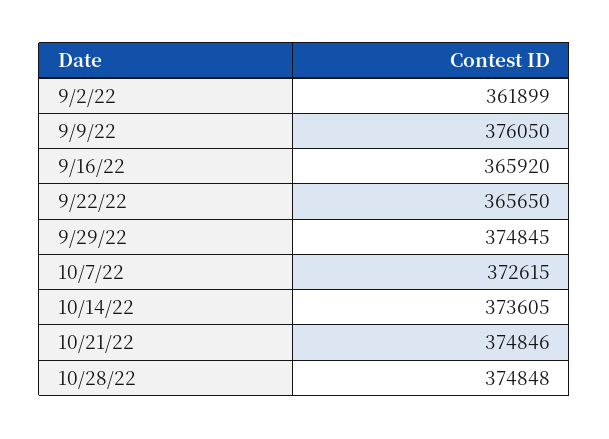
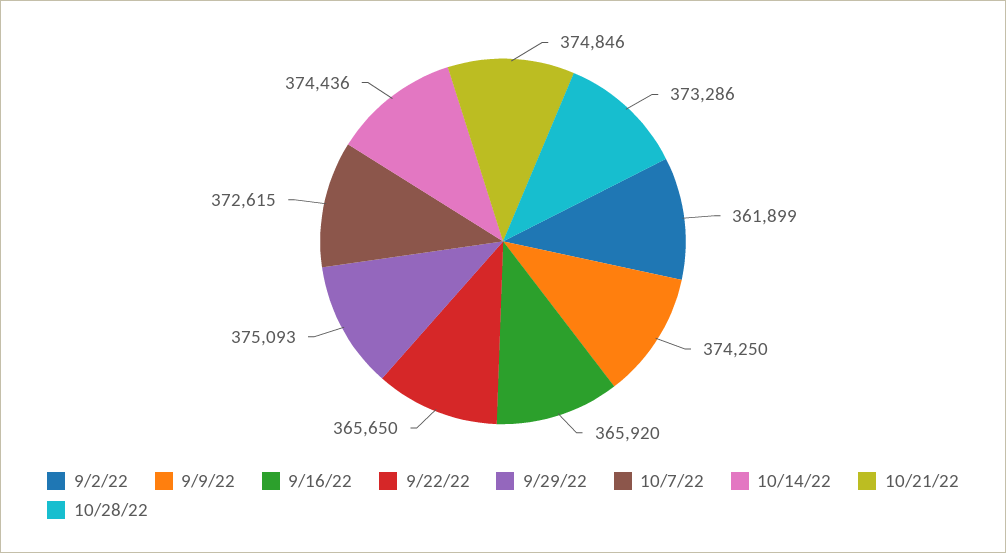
9/9/22: 376050 -> 374250
9/29/22: 374845 -> 375093
10/14/22: 373605 -> 374436
10/28/22: 374848 -> 373286

